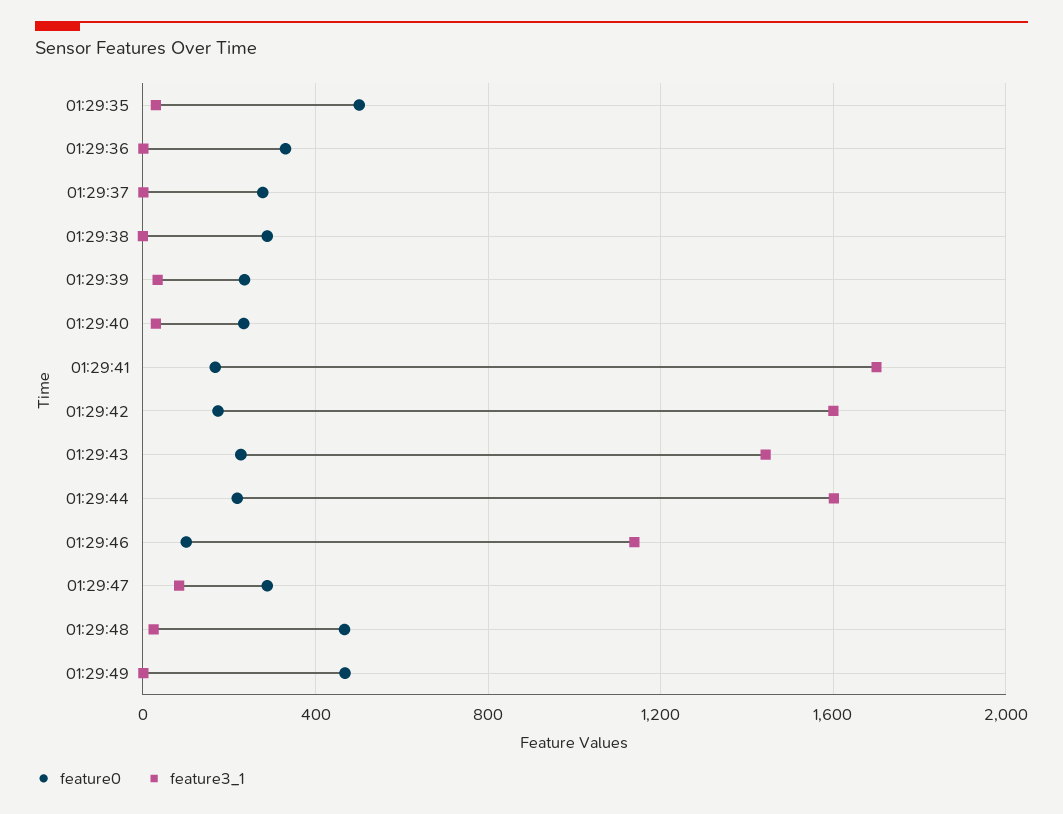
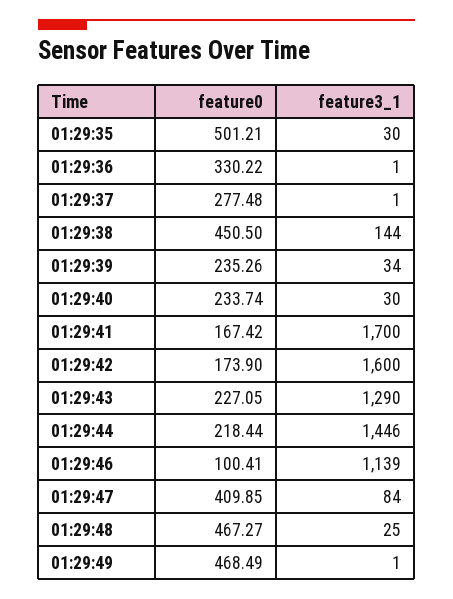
feature0, 01:29:38: 300 -> 450.5
feature3_1, 01:29:38: 0 -> 144
feature3_1, 01:29:43: 1450 -> 1290
feature3_1, 01:29:44: 1600 -> 1446
feature0, 01:29:47: 300 -> 409.85

